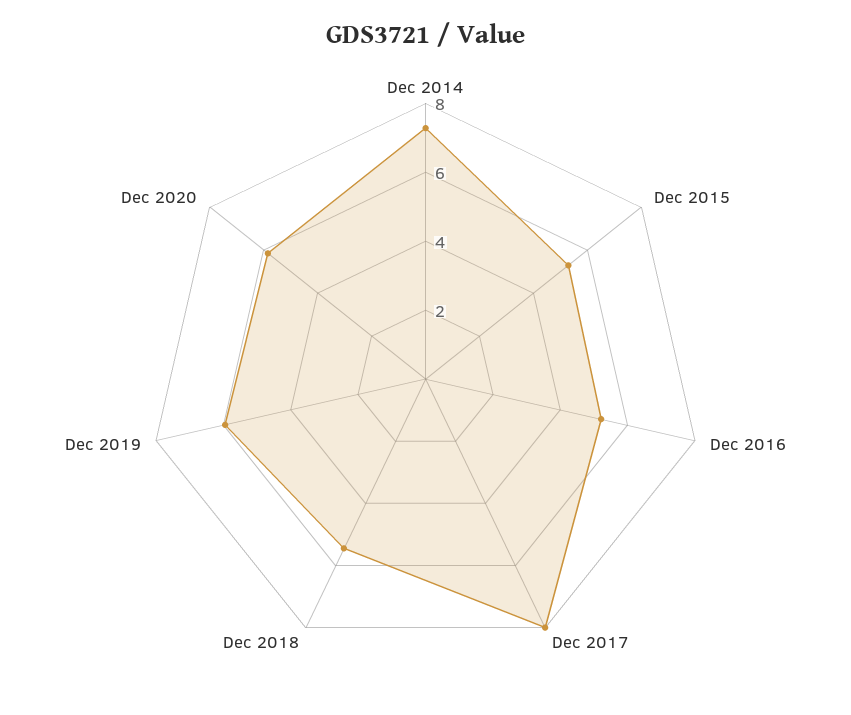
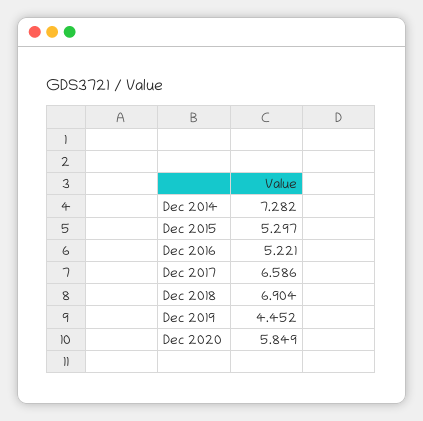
Dec 2017: 8 -> 6.586
Dec 2018: 5.5 -> 6.904
Dec 2019: 6 -> 4.452

